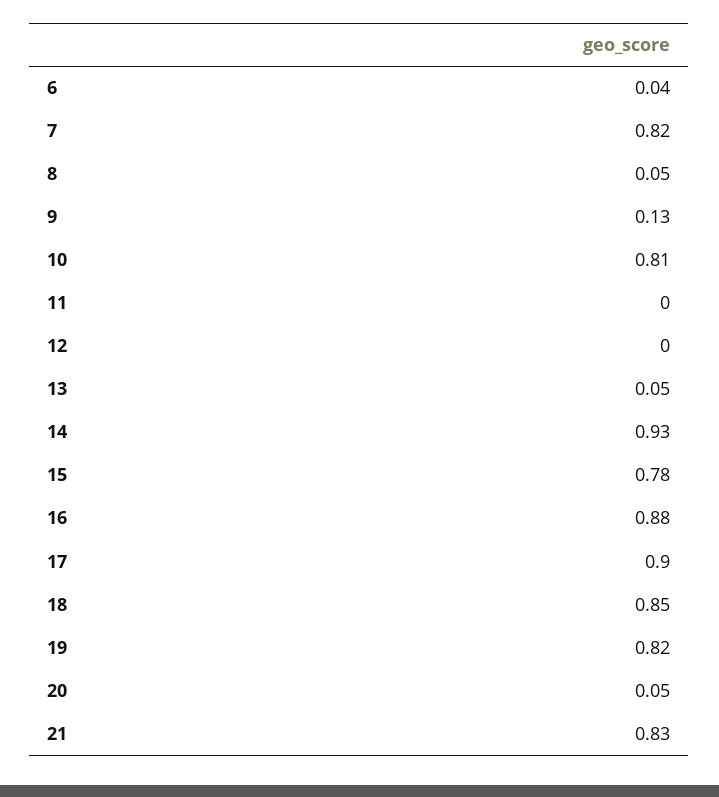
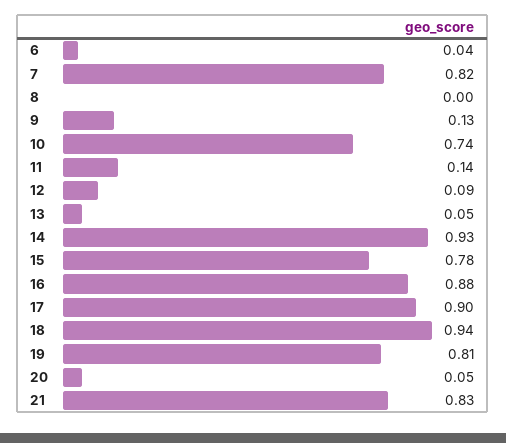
8: 0.05 -> 0
10: 0.81 -> 0.74
11: 0 -> 0.14
12: 0 -> 0.09
18: 0.85 -> 0.94
19: 0.82 -> 0.81

